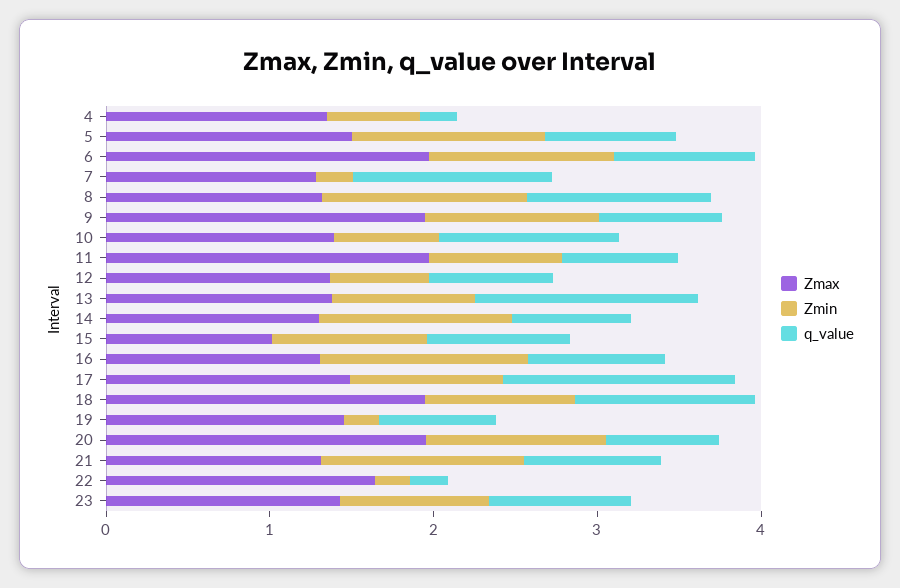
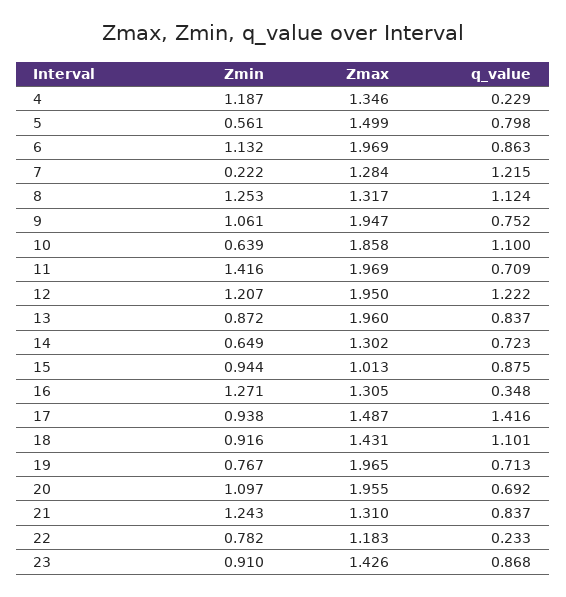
Zmin, 4: 0.6 -> 1.187
Zmin, 5: 1.2 -> 0.561
Zmax, 10: 1.4 -> 1.858
Zmin, 11: 0.8 -> 1.416
Zmax, 12: 1.4 -> 1.95
Zmin, 12: 0.6 -> 1.207
q_value, 12: 0.8 -> 1.222
Zmax, 13: 1.4 -> 1.96
q_value, 13: 1.4 -> 0.837
Zmin, 14: 1.2 -> 0.649
q_value, 16: 0.8 -> 0.348
Zmax, 18: 2 -> 1.431
Zmax, 19: 1.4 -> 1.965
Zmin, 19: 0.2 -> 0.767
Zmax, 22: 1.6 -> 1.183
Zmin, 22: 0.2 -> 0.782

